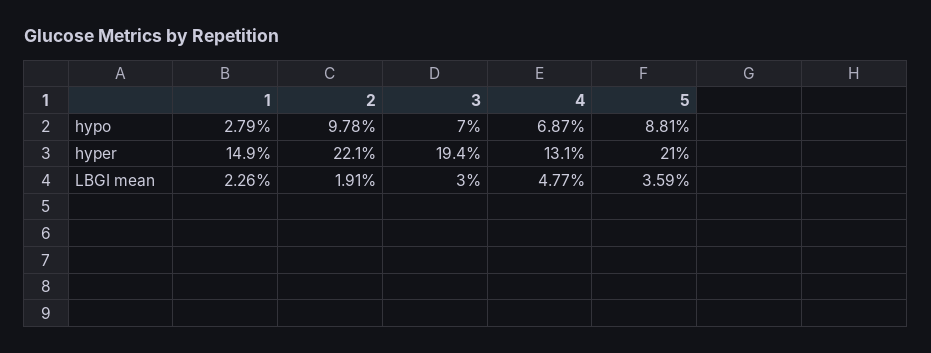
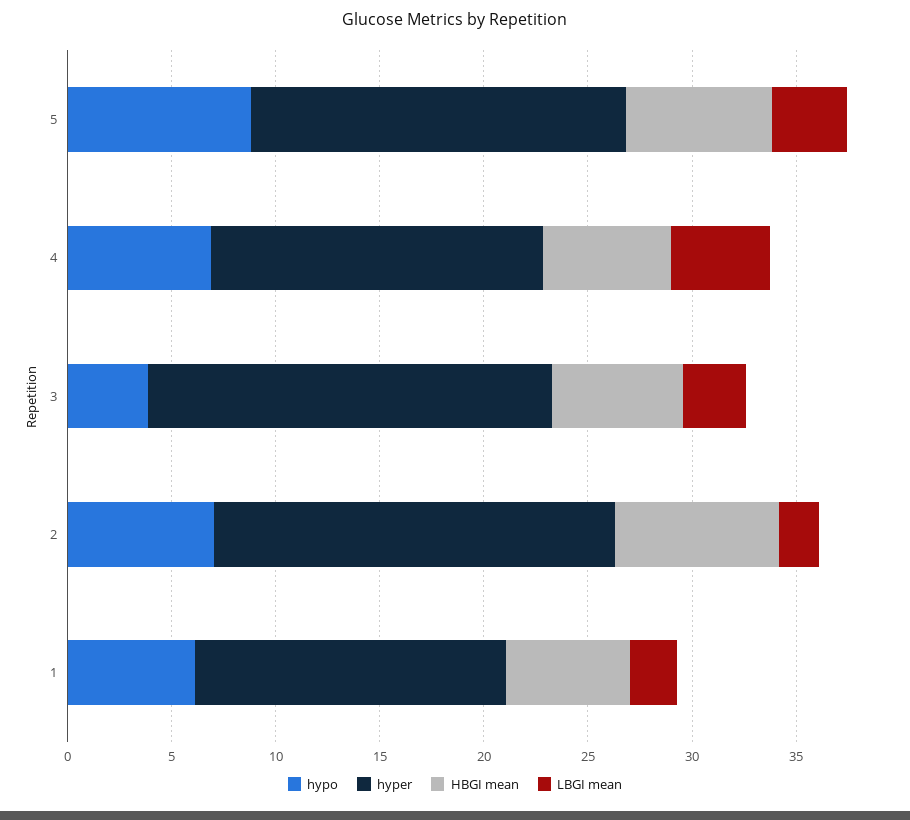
hypo, 1: 2.79 -> 6
hypo, 2: 9.78 -> 7
hypo, 3: 7 -> 4
hyper, 2: 22.1 -> 19
hyper, 4: 13.1 -> 16
hyper, 5: 21 -> 18
HBGI mean, 5: none -> 7
HBGI mean, 4: none -> 6
HBGI mean, 3: none -> 6
HBGI mean, 2: none -> 8
HBGI mean, 1: none -> 6

